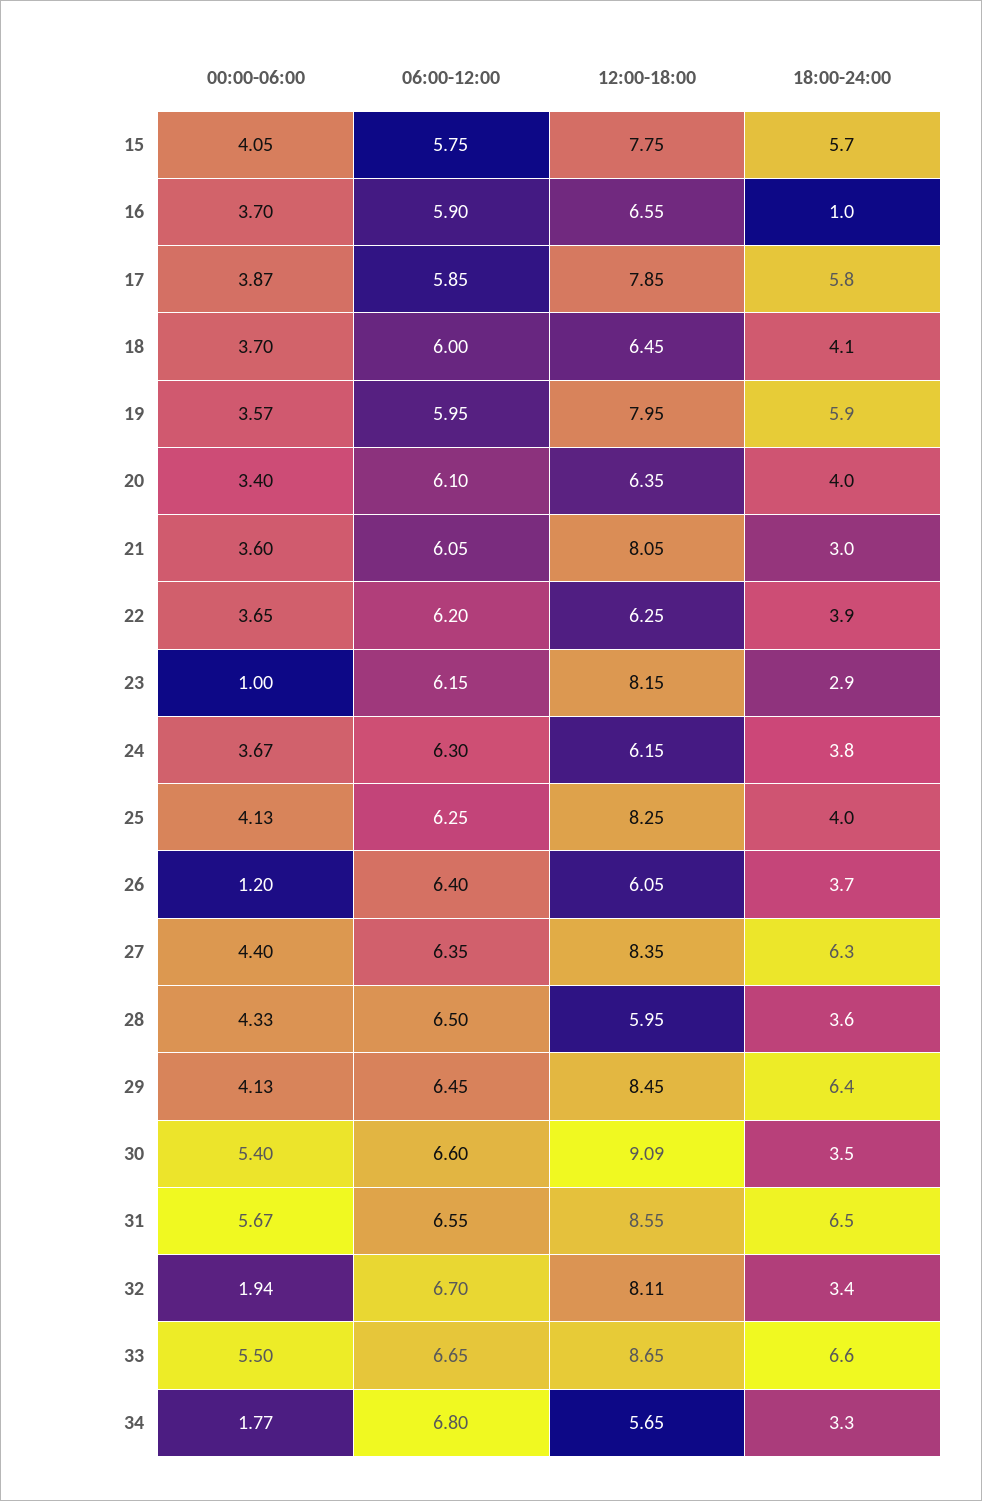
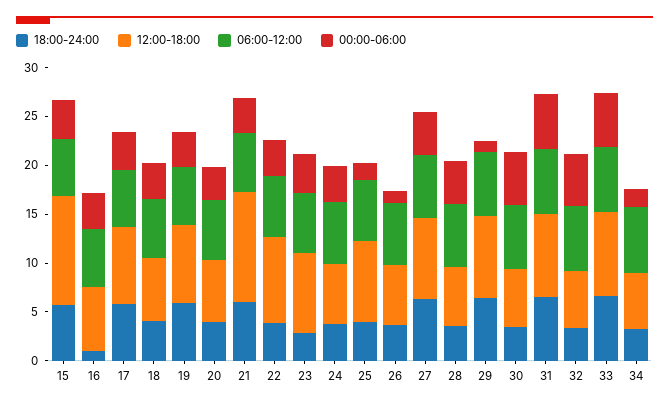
12:00-18:00, 15: 7.75 -> 11
12:00-18:00, 21: 8.05 -> 11
18:00-24:00, 21: 3 -> 6
12:00-18:00, 22: 6.25 -> 9
00:00-06:00, 23: 1 -> 4
00:00-06:00, 25: 4.13 -> 2
00:00-06:00, 29: 4.13 -> 1
12:00-18:00, 30: 9.09 -> 6
00:00-06:00, 32: 1.94 -> 5
12:00-18:00, 32: 8.11 -> 6

